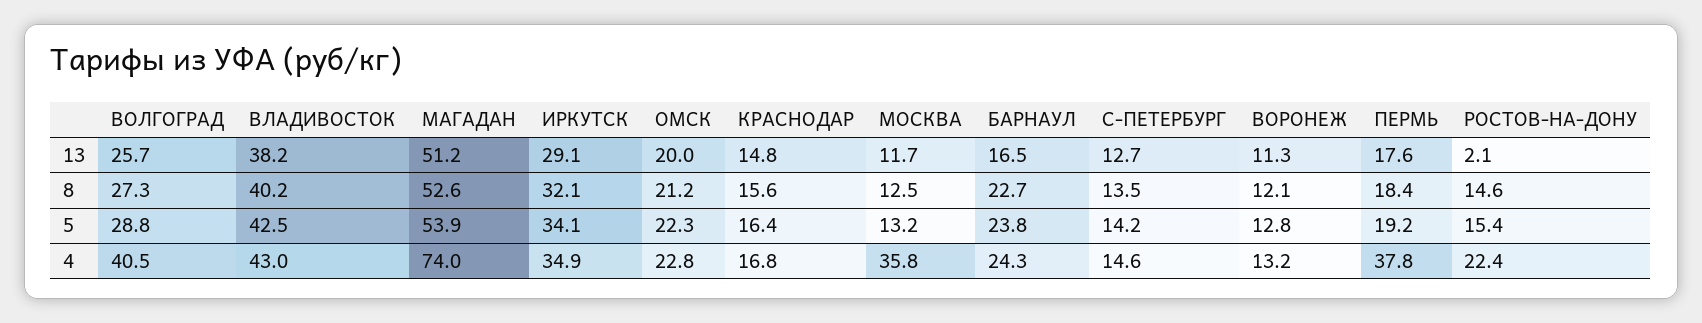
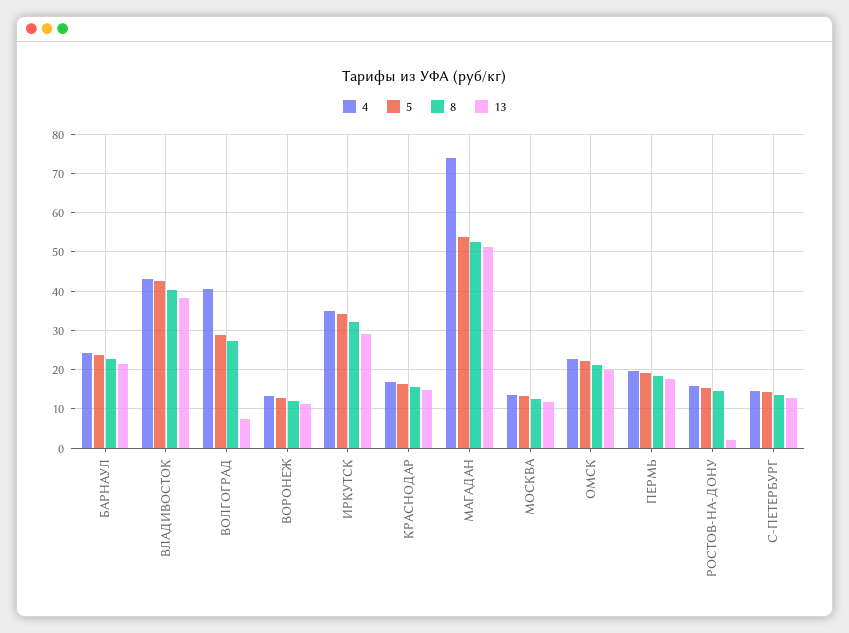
13, ВОЛГОГРАД: 25.7 -> 8
13, БАРНАУЛ: 16.5 -> 22
4, МОСКВА: 35.8 -> 14
4, ПЕРМЬ: 37.8 -> 20
4, РОСТОВ-НА-ДОНУ: 22.4 -> 16

